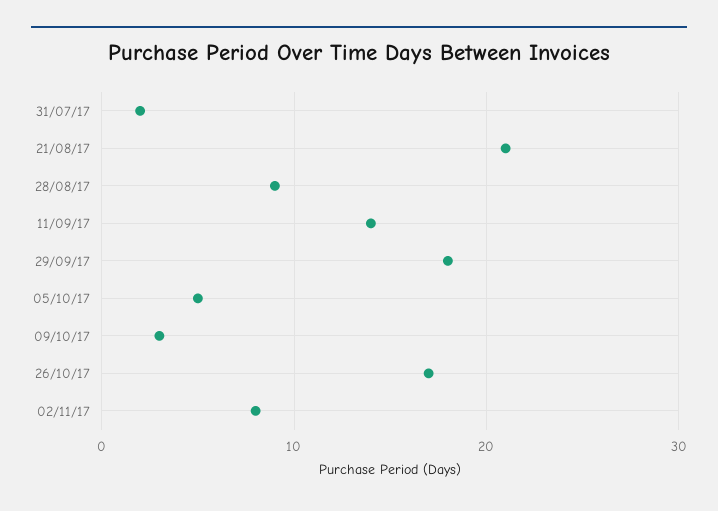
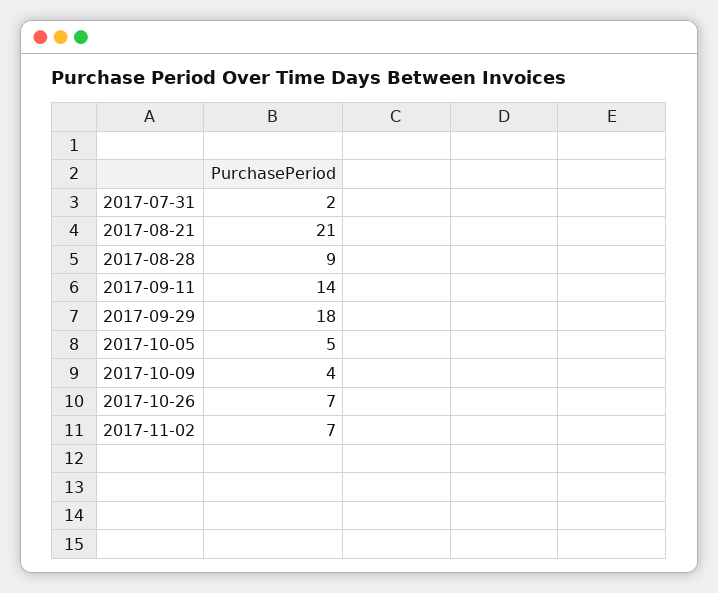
09/10/17: 3 -> 4
26/10/17: 17 -> 7
02/11/17: 8 -> 7

